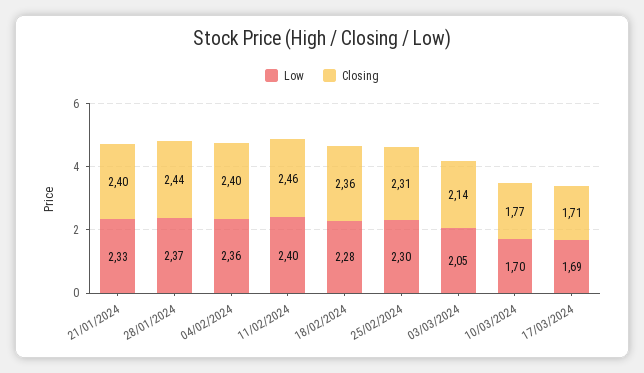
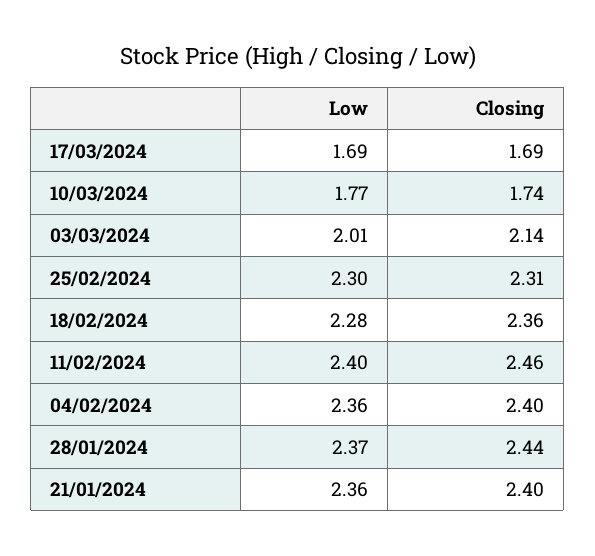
Low, 21/01/2024: 2.33 -> 2.36
Low, 03/03/2024: 2.05 -> 2.01
Low, 10/03/2024: 1.7 -> 1.77
Closing, 10/03/2024: 1.77 -> 1.74
Closing, 17/03/2024: 1.71 -> 1.69

